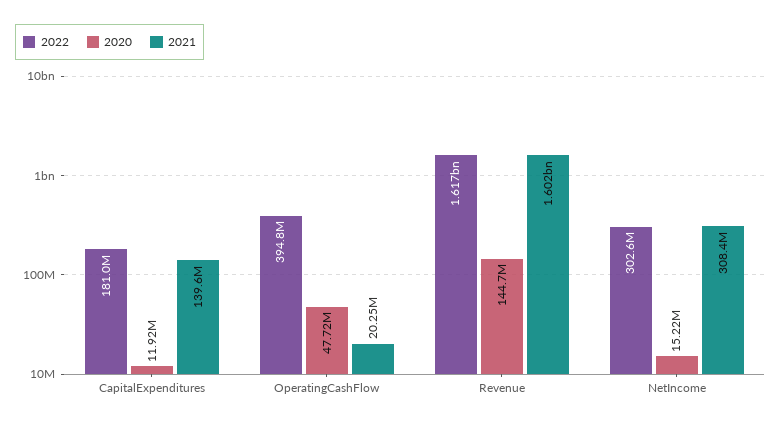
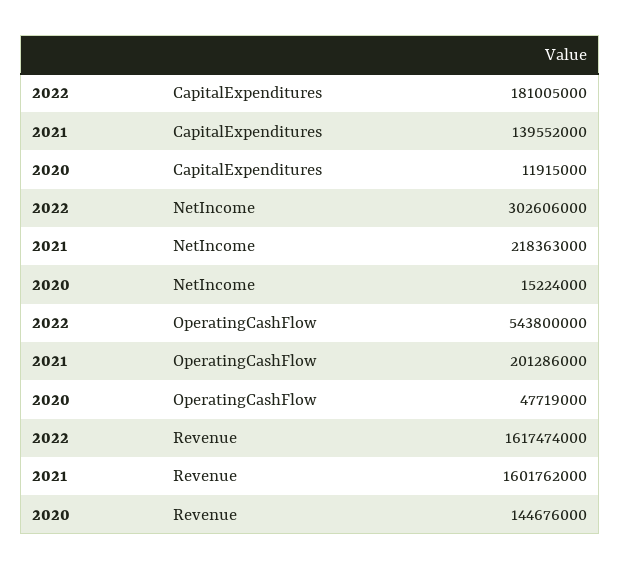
2022, OperatingCashFlow: 394800000 -> 543800000
2021, OperatingCashFlow: 20250000 -> 201286000
2021, NetIncome: 308400000 -> 218363000

